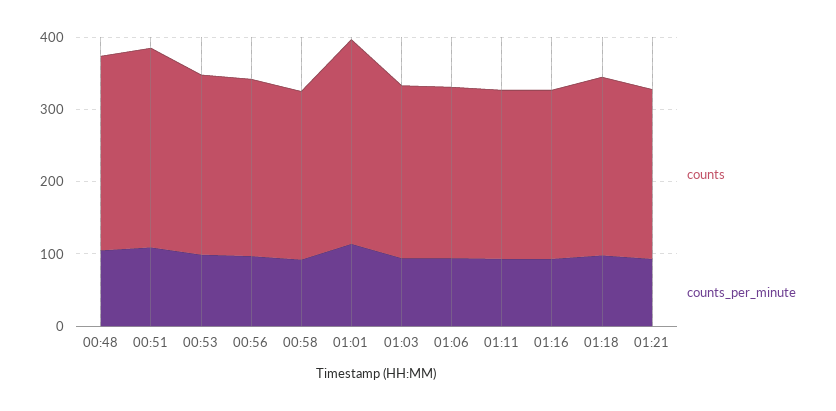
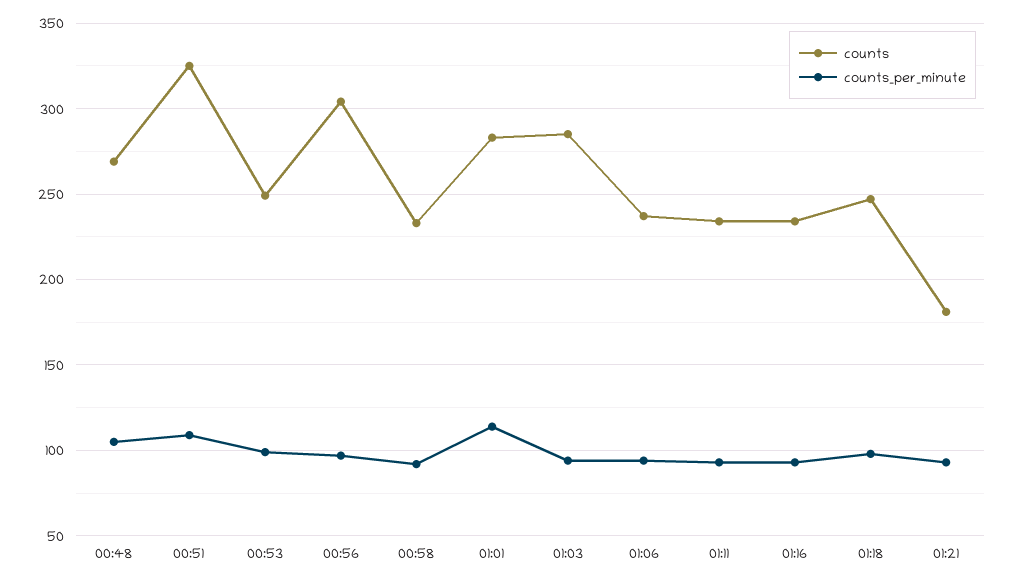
counts, 00:51: 280 -> 325
counts, 00:56: 240 -> 305
counts, 01:03: 240 -> 285
counts, 01:21: 240 -> 180

